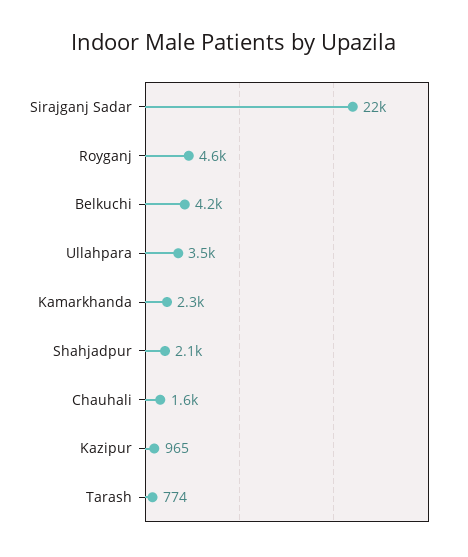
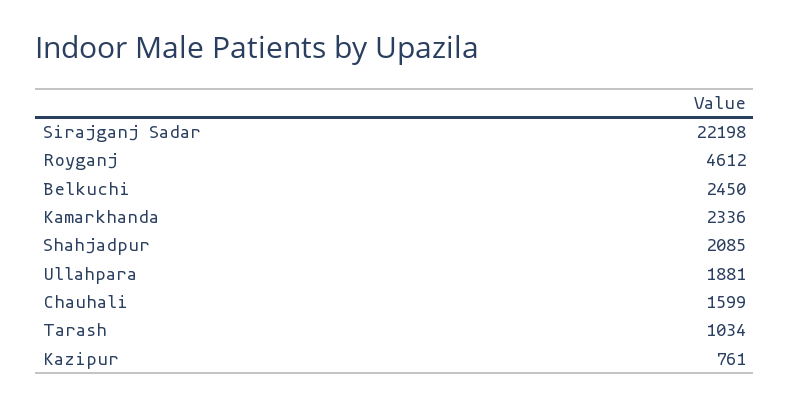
Belkuchi: 4200 -> 2450
Ullahpara: 3500 -> 1881
Kazipur: 965 -> 761
Tarash: 774 -> 1034

